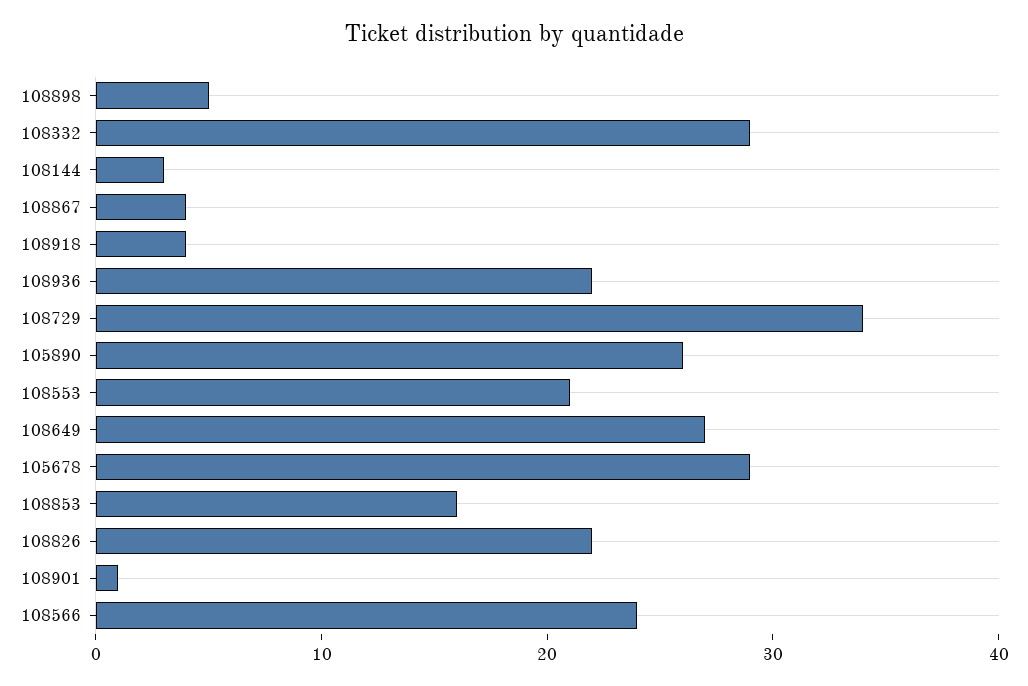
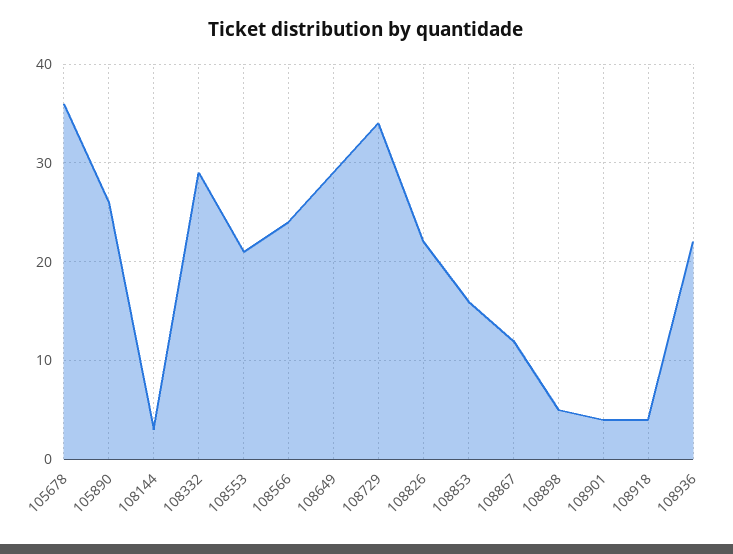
108867: 4 -> 12
108649: 27 -> 29
105678: 29 -> 36
108901: 1 -> 4

